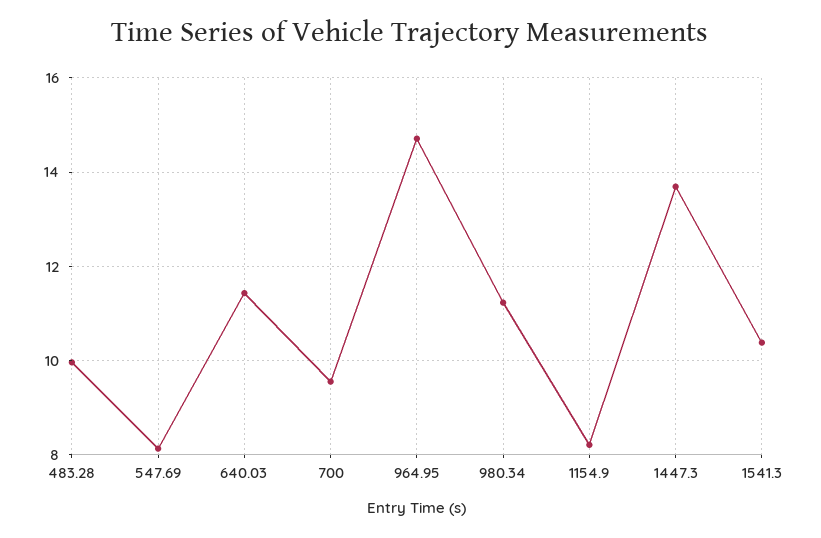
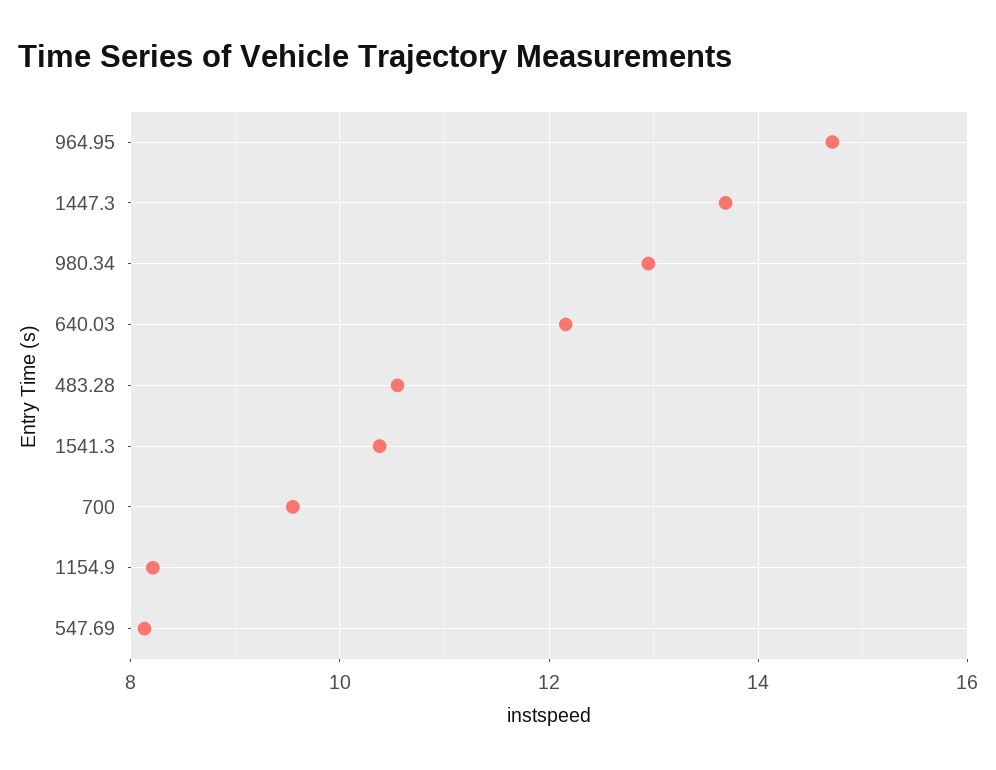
483.28: 10 -> 10.6
640.03: 11.4 -> 12.2
980.34: 11.2 -> 13

